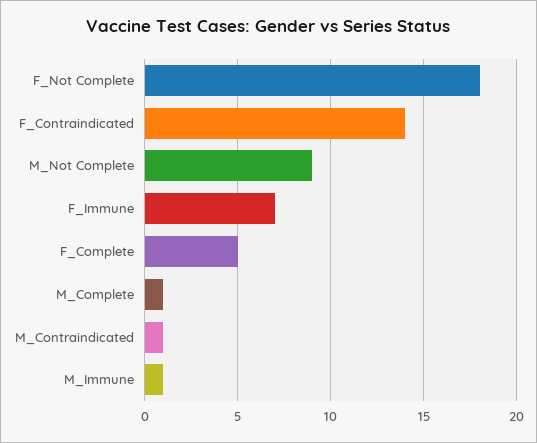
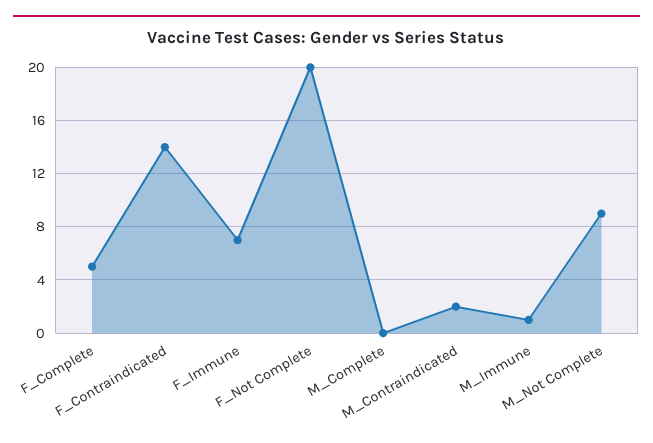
F_Not Complete: 18 -> 20
M_Complete: 1 -> 0
M_Contraindicated: 1 -> 2

